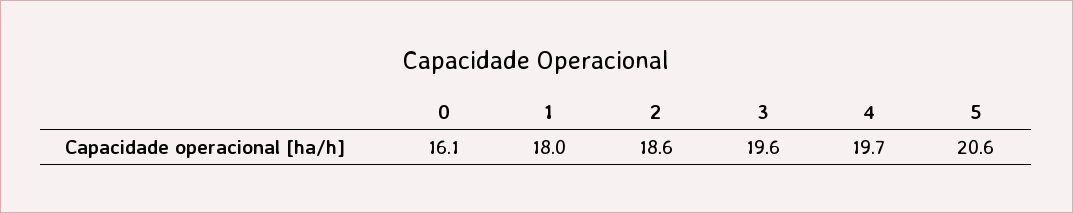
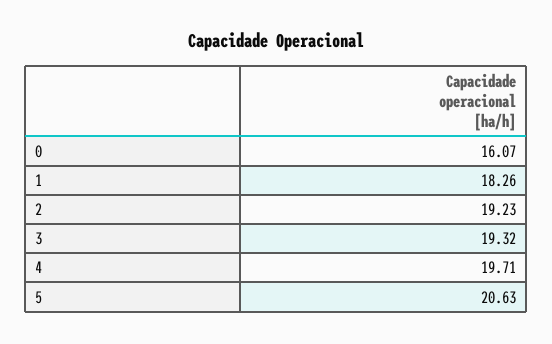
1: 18 -> 18.26
2: 18.6 -> 19.23
3: 19.6 -> 19.32

